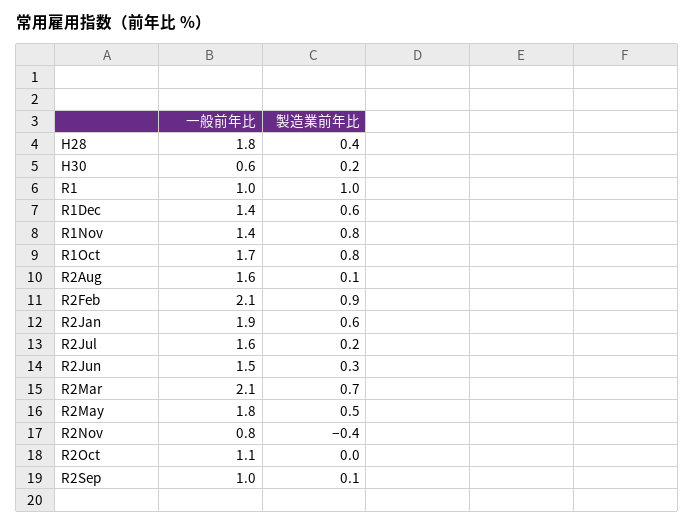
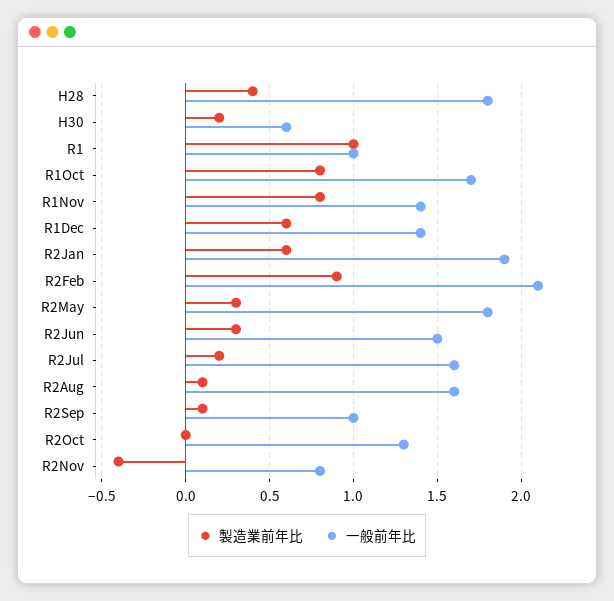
一般前年比, R2Mar: 2.1 -> none
製造業前年比, R2Mar: 0.7 -> none
製造業前年比, R2May: 0.5 -> 0.3
一般前年比, R2Oct: 1.1 -> 1.3

